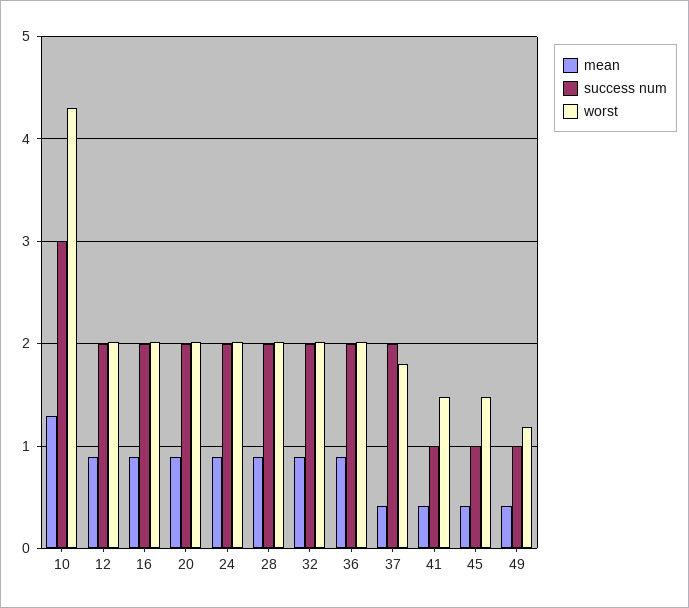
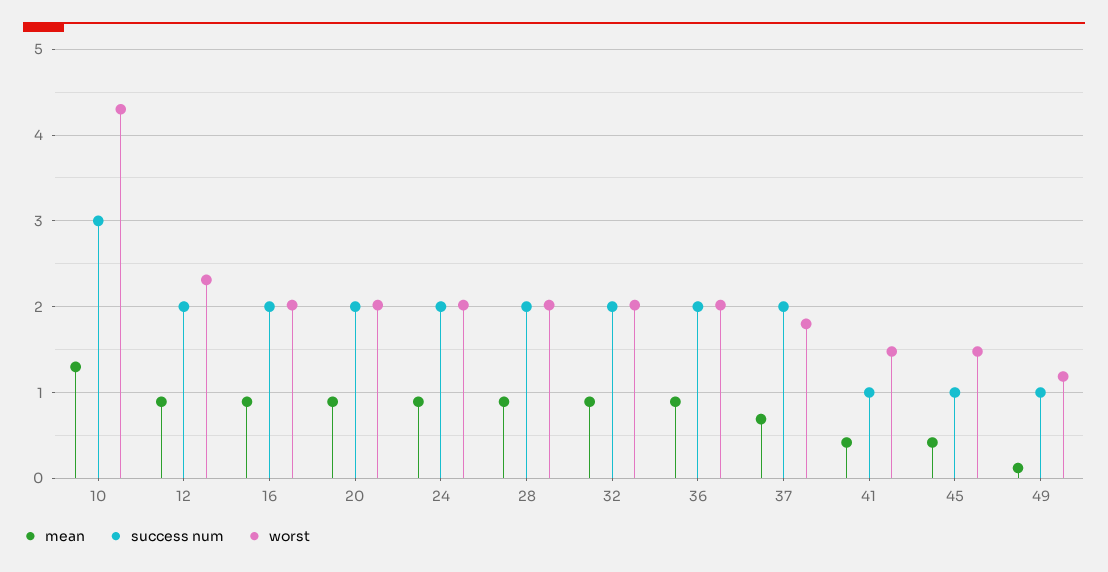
worst, 12: 2 -> 2.3
mean, 37: 0.4 -> 0.7
mean, 49: 0.4 -> 0.1

